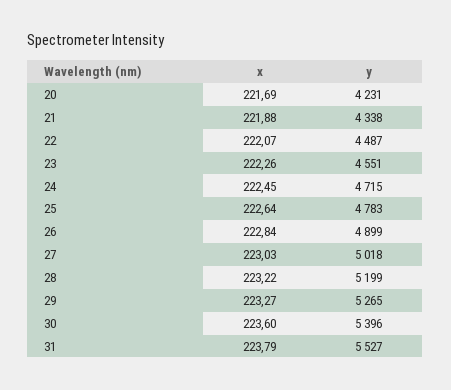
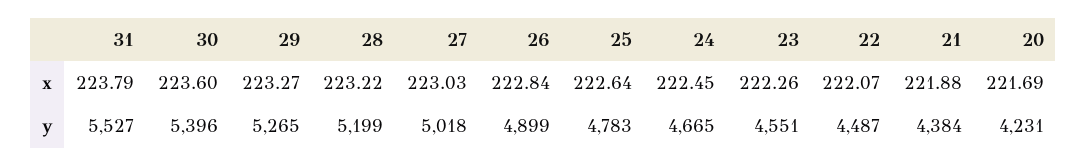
y, 21: 4338 -> 4384
y, 24: 4715 -> 4665

